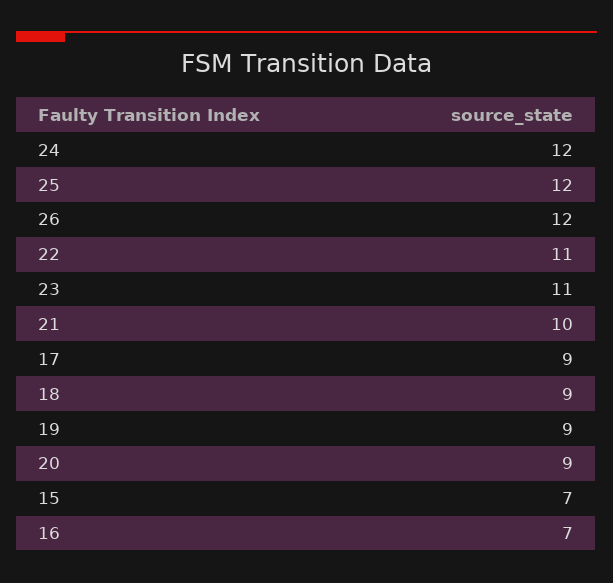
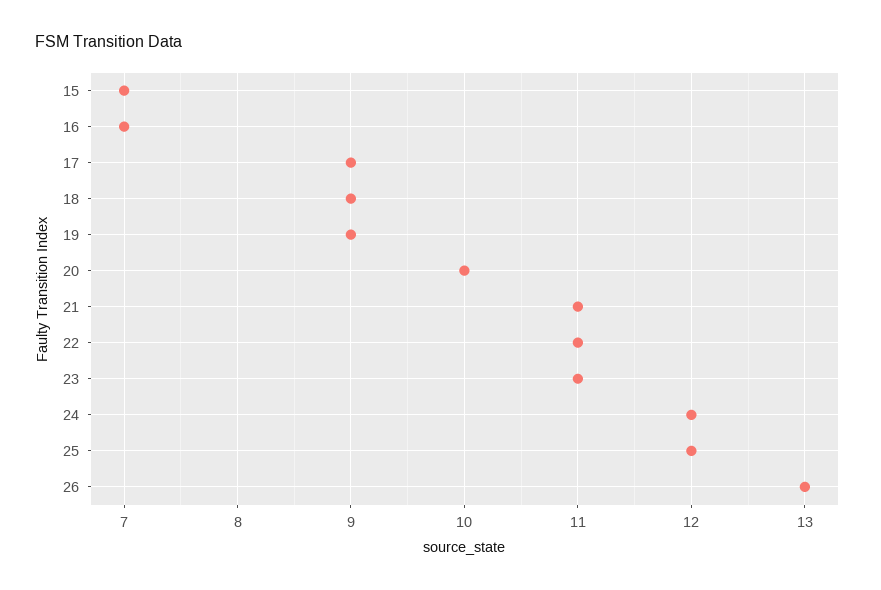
26: 12 -> 13
21: 10 -> 11
20: 9 -> 10

